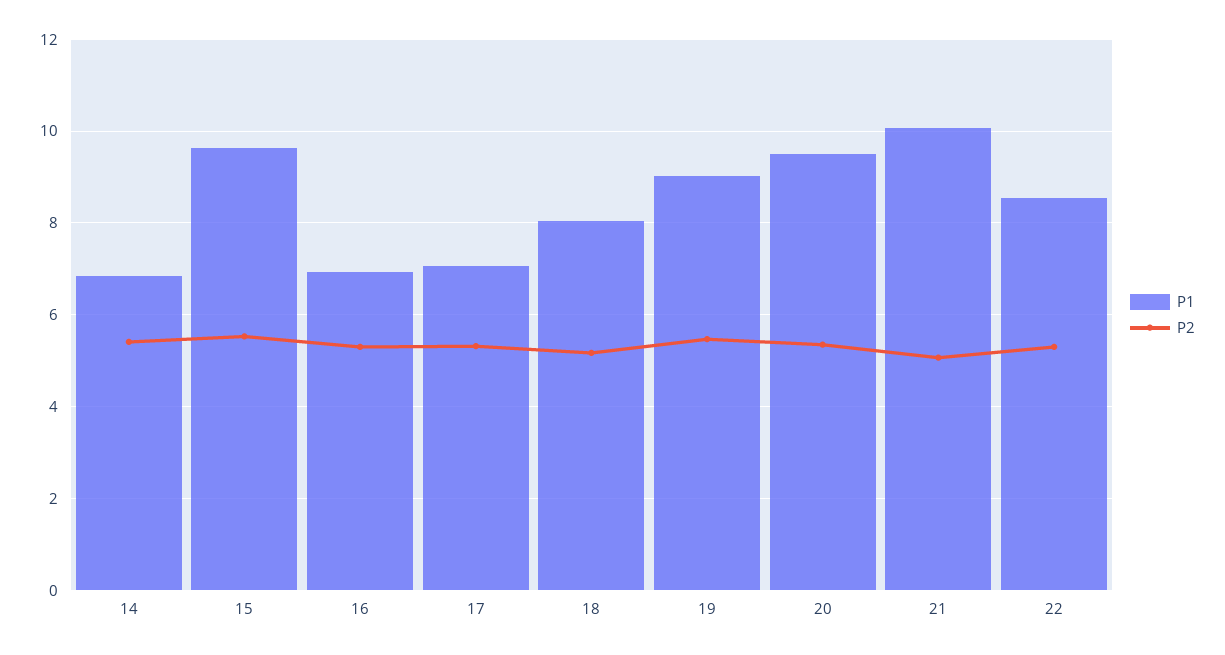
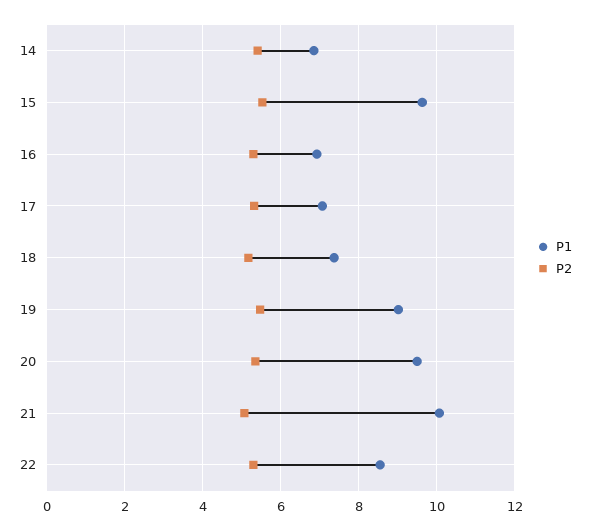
P1, 18: 8 -> 7.4

